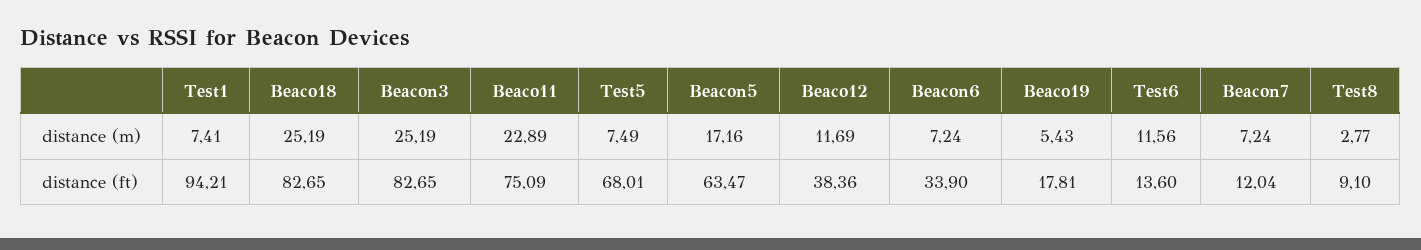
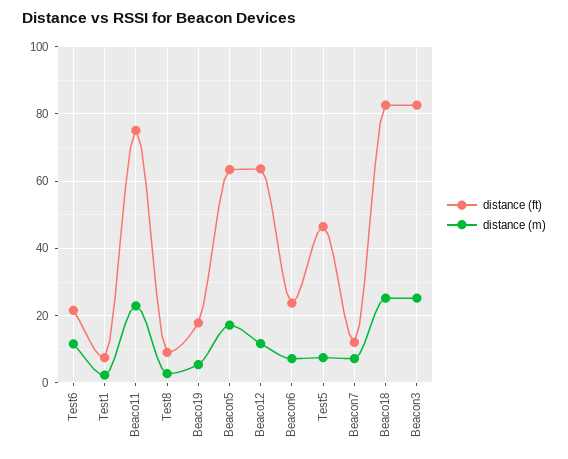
distance (m), Test1: 7.41 -> 2
distance (ft), Test1: 94.21 -> 8
distance (ft), Test5: 68.01 -> 46
distance (ft), Beaco12: 38.36 -> 64
distance (ft), Beacon6: 33.9 -> 24
distance (ft), Test6: 13.6 -> 22

